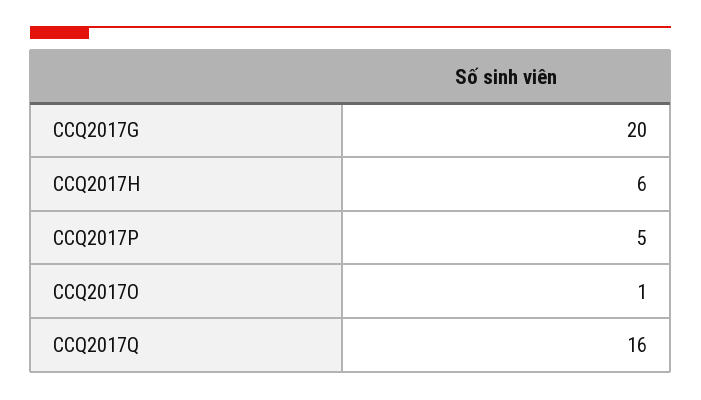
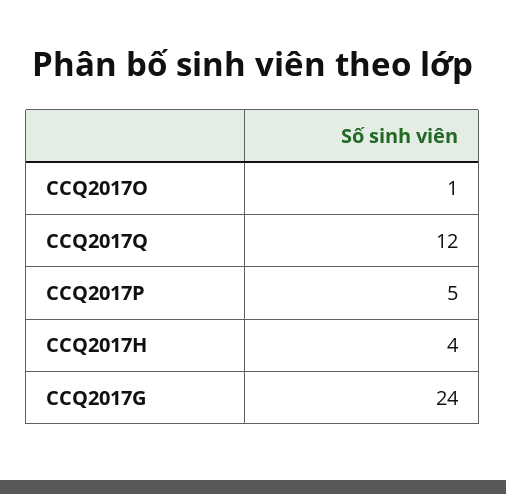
CCQ2017G: 20 -> 24
CCQ2017H: 6 -> 4
CCQ2017Q: 16 -> 12

